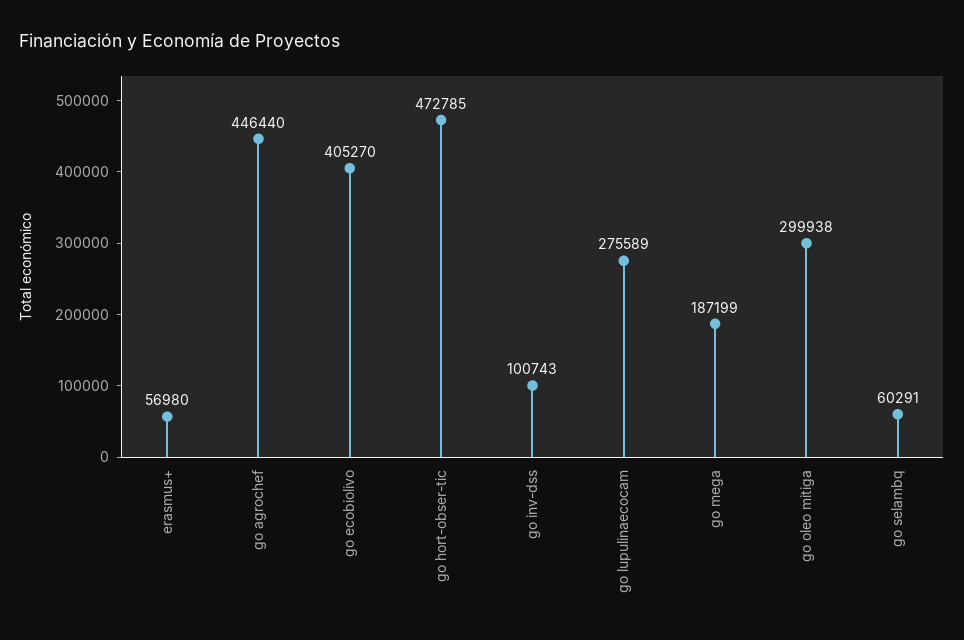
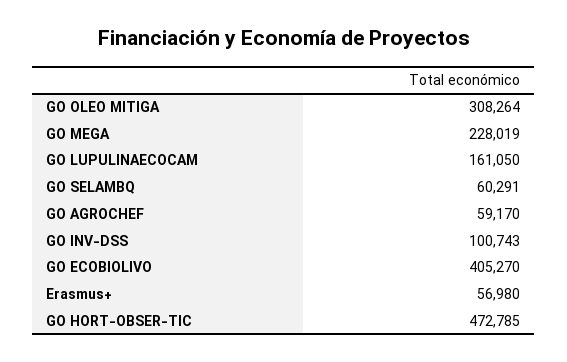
go agrochef: 446440 -> 59170
go lupulinaecocam: 275589 -> 161050
go mega: 187199 -> 228019
go oleo mitiga: 299938 -> 308264

